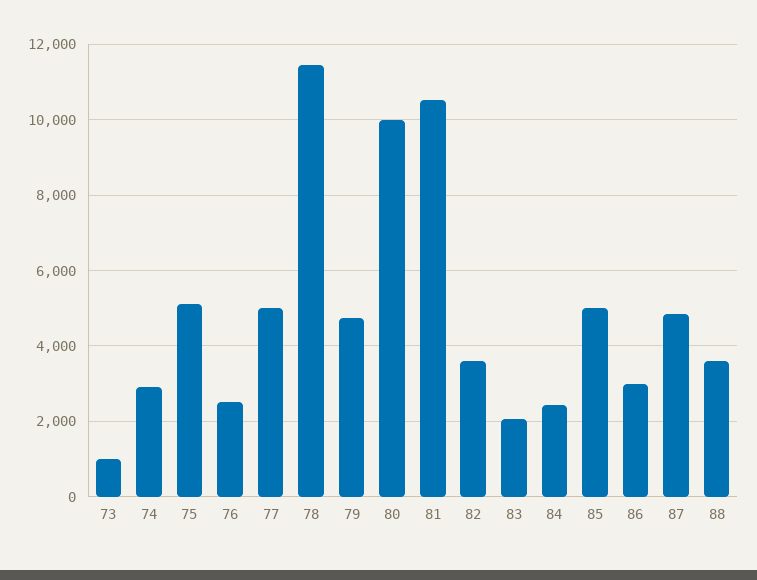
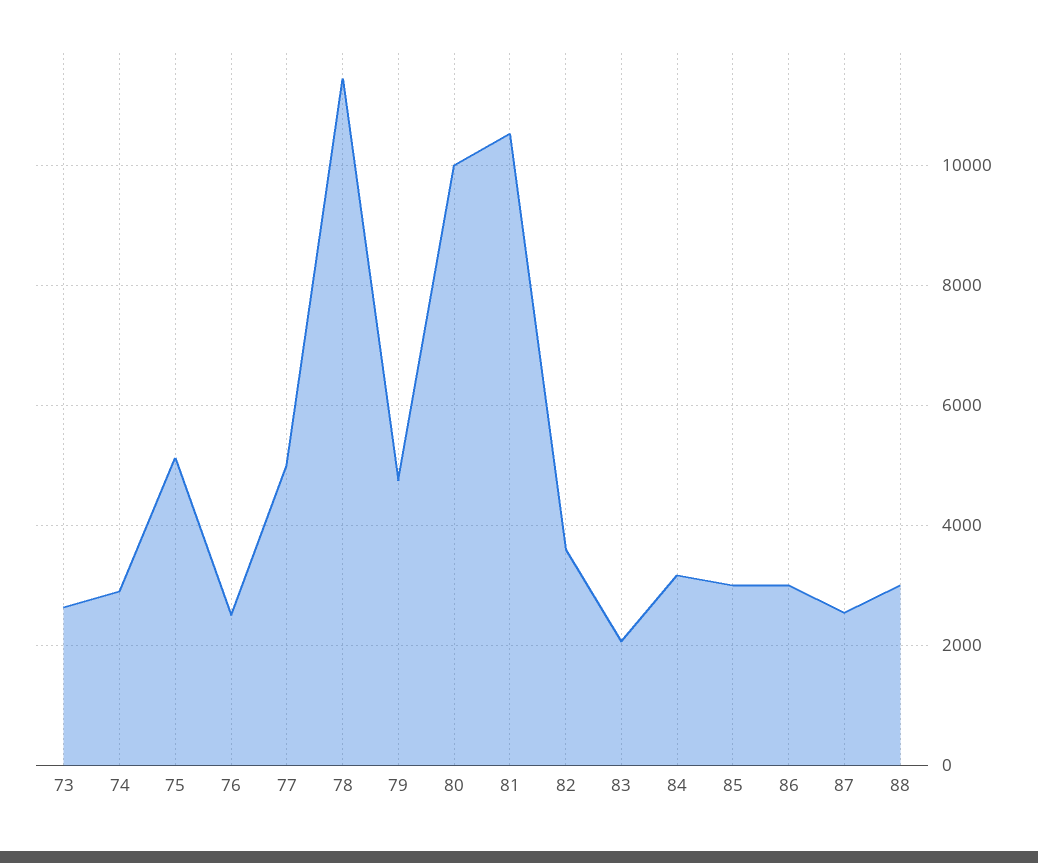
73: 1000 -> 2600
84: 2400 -> 3200
85: 5000 -> 3000
87: 4800 -> 2600
88: 3600 -> 3000

